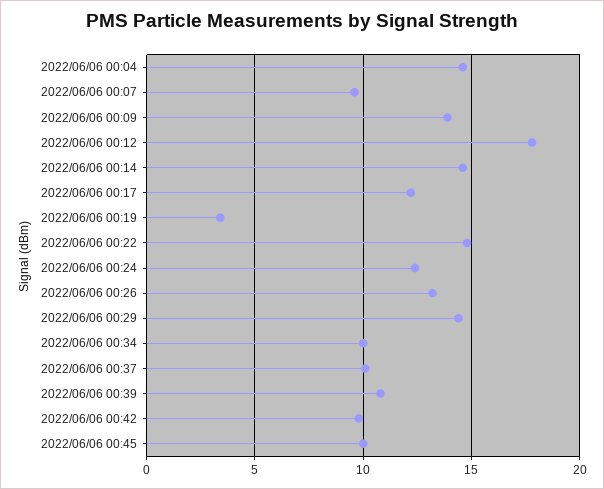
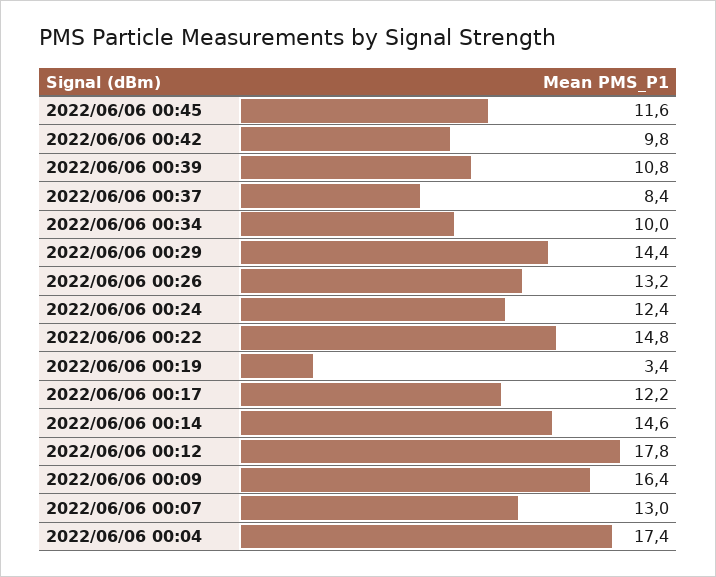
2022/06/06 00:04: 14.5 -> 17.4
2022/06/06 00:07: 9.5 -> 13
2022/06/06 00:09: 14 -> 16.4
2022/06/06 00:37: 10 -> 8.4
2022/06/06 00:45: 10 -> 11.6

